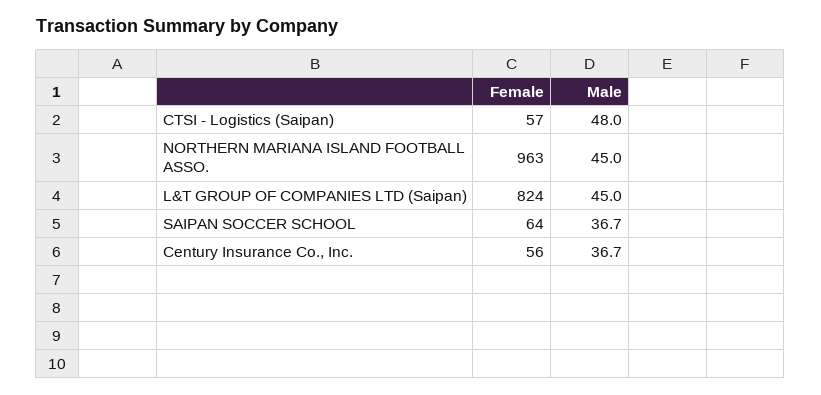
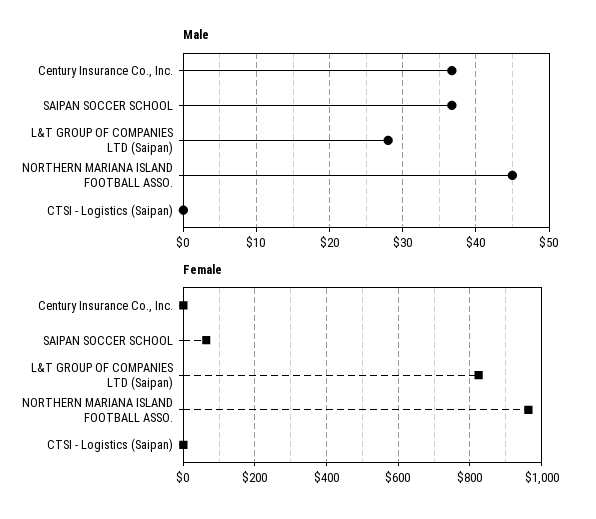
Female, CTSI - Logistics (Saipan): 57 -> 0
Male, CTSI - Logistics (Saipan): 48 -> 0
Male, L&T GROUP OF COMPANIES LTD (Saipan): 45 -> 28
Female, Century Insurance Co., Inc.: 56 -> 0

